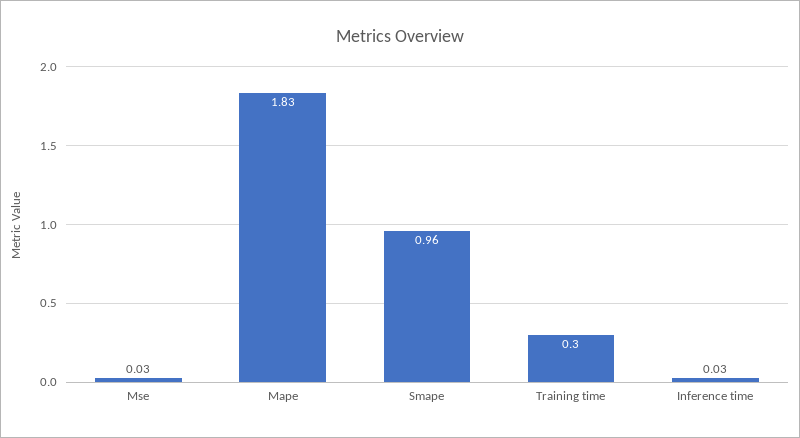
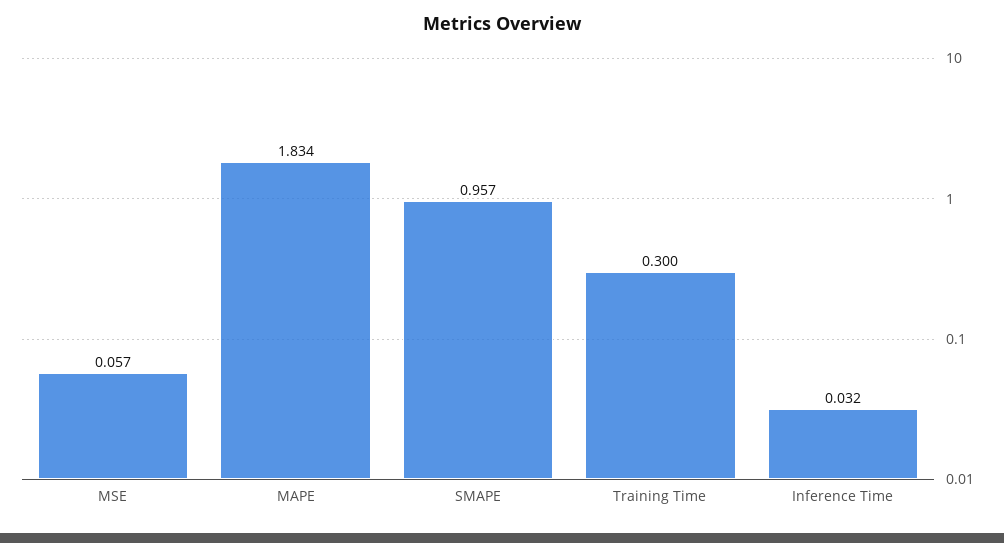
Mse: 0.03 -> 0.057

